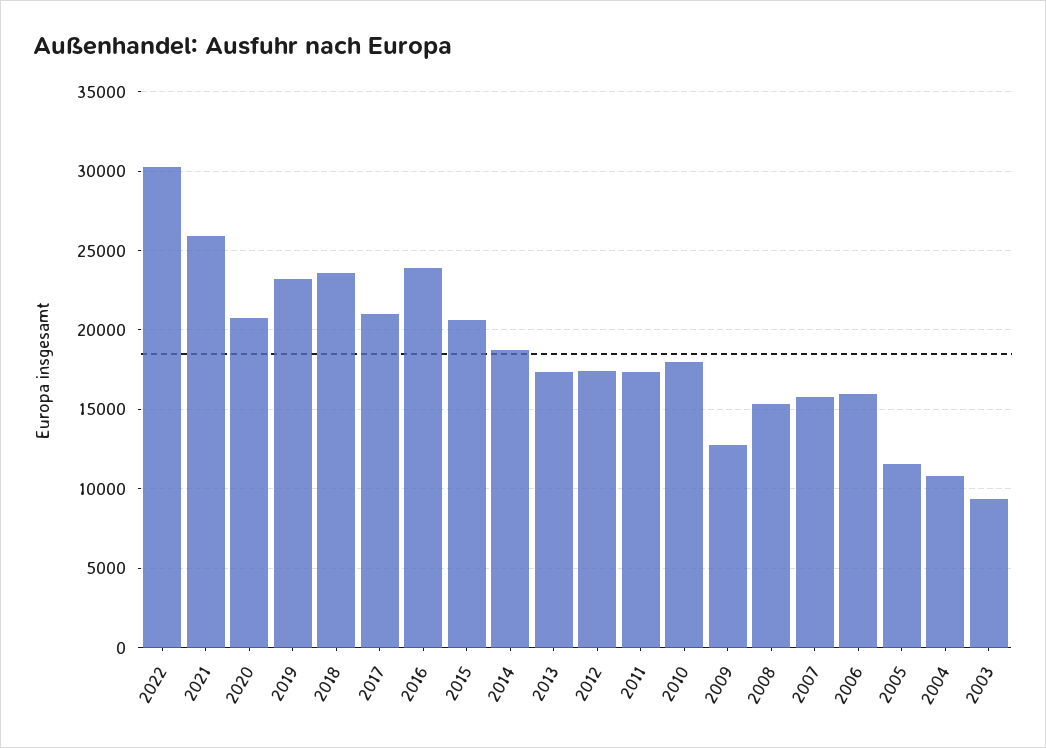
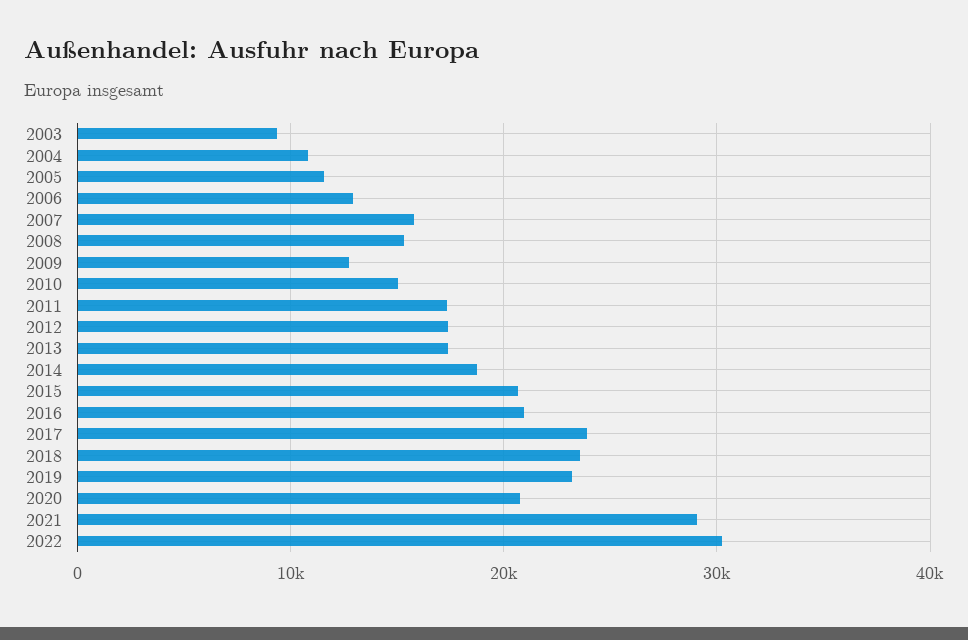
2021: 26000 -> 29000
2017: 21000 -> 24000
2016: 24000 -> 21000
2010: 18000 -> 15000
2006: 16000 -> 13000

